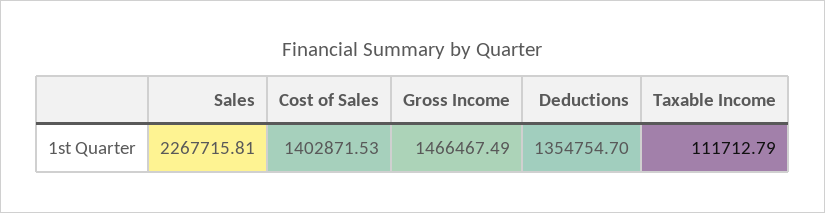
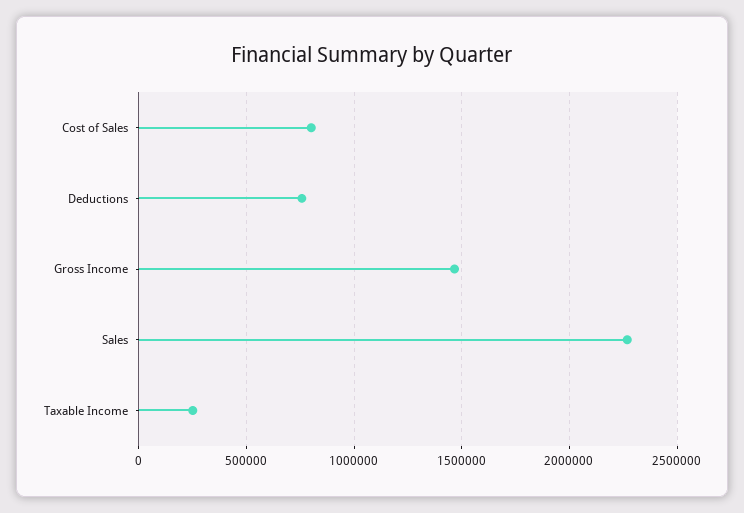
Cost of Sales: 1402871.53 -> 800000
Deductions: 1354754.7 -> 750000
Taxable Income: 111712.79 -> 250000

